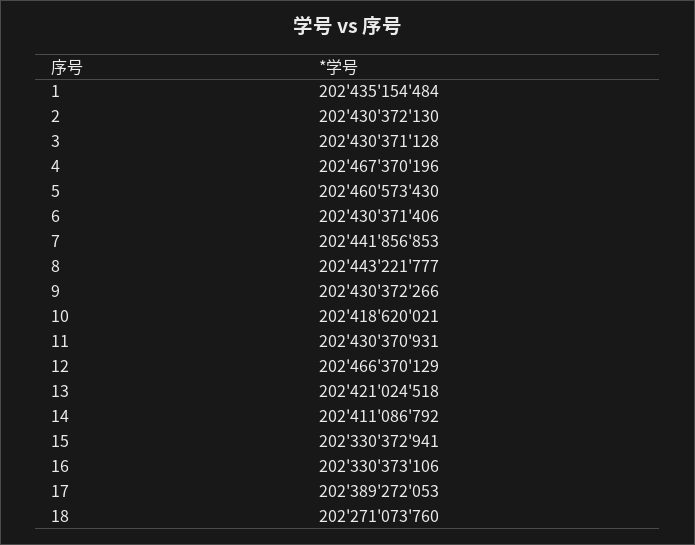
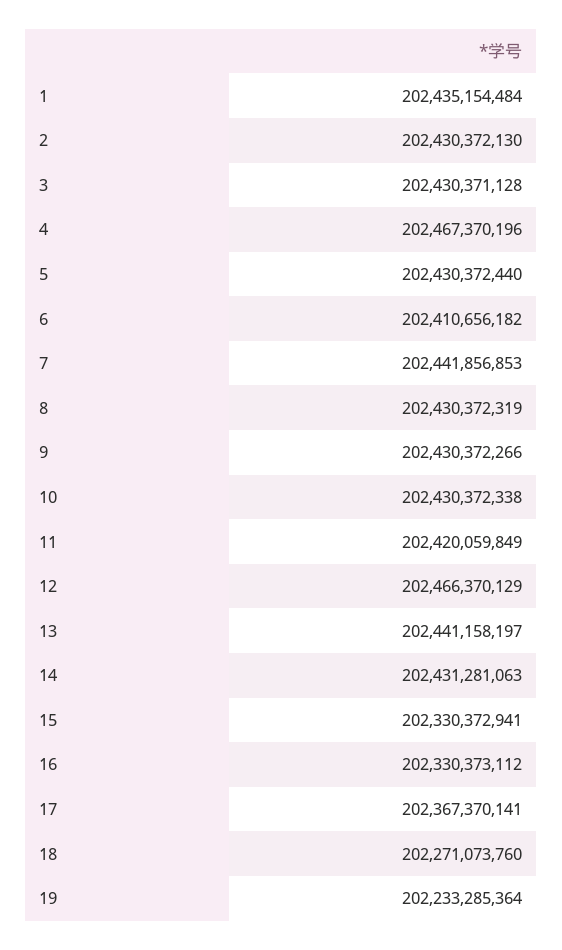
5: 202460573430 -> 202430372440
6: 202430371406 -> 202410656182
8: 202443221777 -> 202430372319
10: 202418620021 -> 202430372338
11: 202430370931 -> 202420059849
13: 202421024518 -> 202441158197
14: 202411086792 -> 202431281063
16: 202330373106 -> 202330373112
17: 202389272053 -> 202367370141
19: none -> 202233285364

